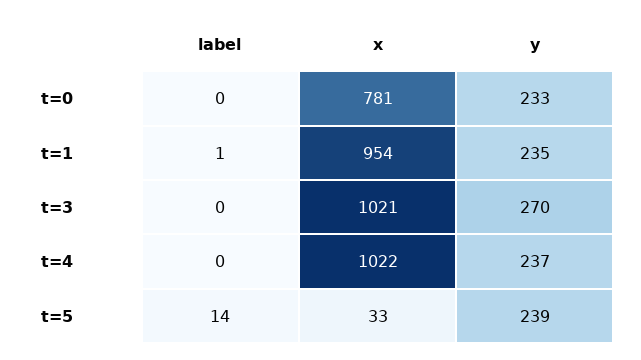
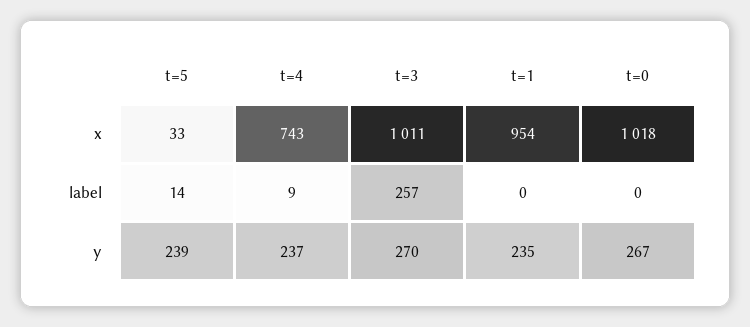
x, t=0: 781 -> 1018
y, t=0: 233 -> 267
label, t=1: 1 -> 0
label, t=3: 0 -> 257
x, t=3: 1021 -> 1011
label, t=4: 0 -> 9
x, t=4: 1022 -> 743

